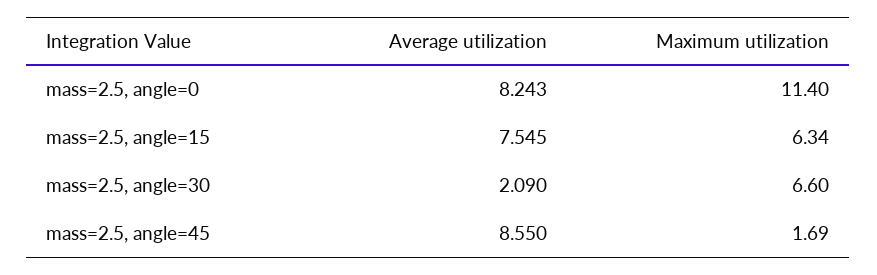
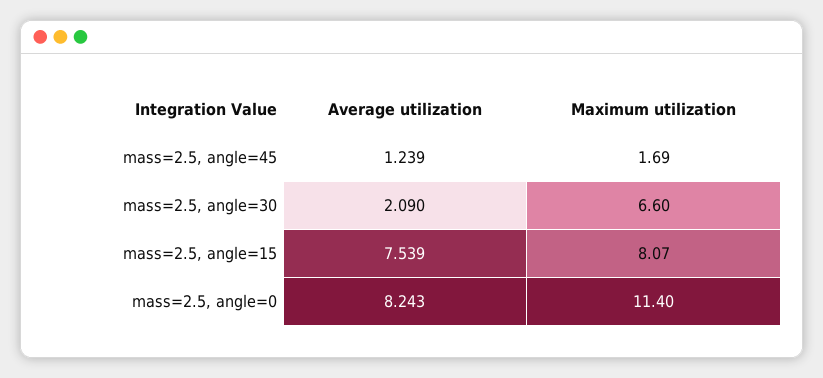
Average utilization, mass=2.5, angle=15: 7.545 -> 7.539
Maximum utilization, mass=2.5, angle=15: 6.34 -> 8.07
Average utilization, mass=2.5, angle=45: 8.55 -> 1.239

